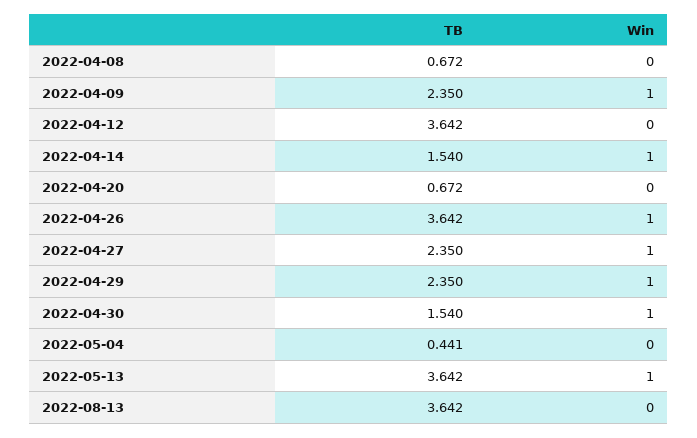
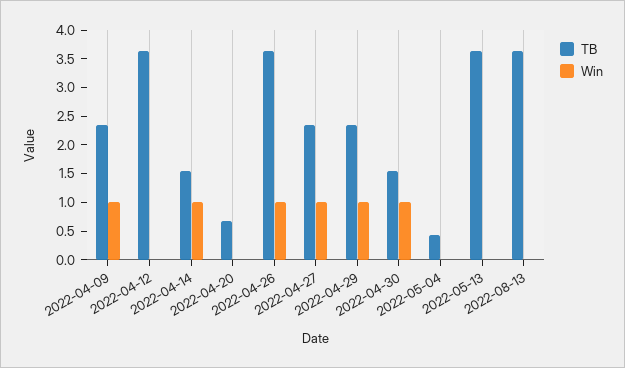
TB, 2022-04-08: 0.672 -> none
Win, 2022-04-08: 0 -> none
Win, 2022-05-13: 1 -> 0

